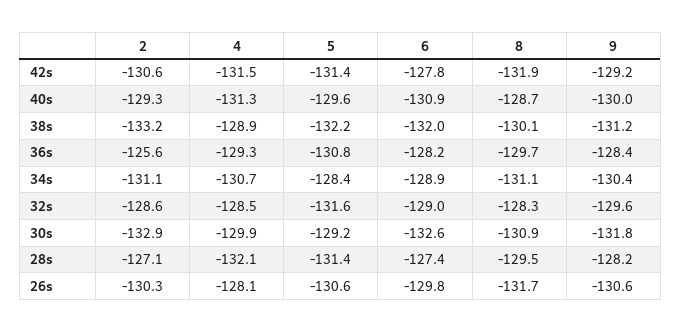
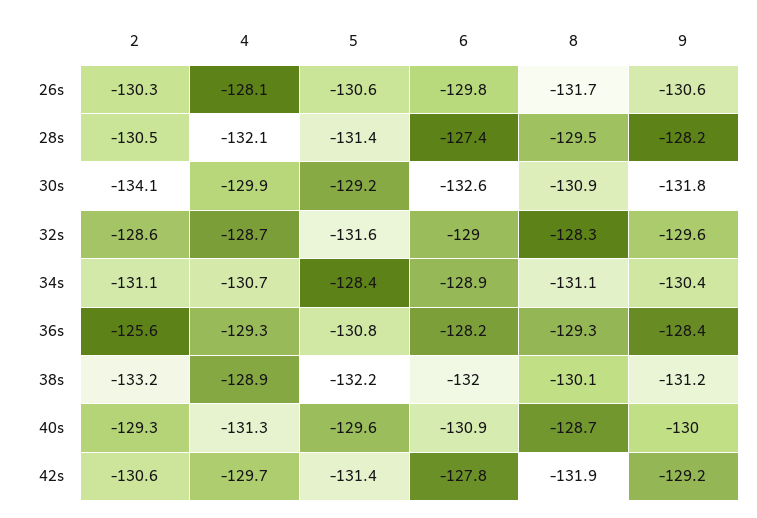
4, 42s: -131.5 -> -129.7
8, 36s: -129.7 -> -129.3
4, 32s: -128.5 -> -128.7
2, 30s: -132.9 -> -134.1
2, 28s: -127.1 -> -130.5

